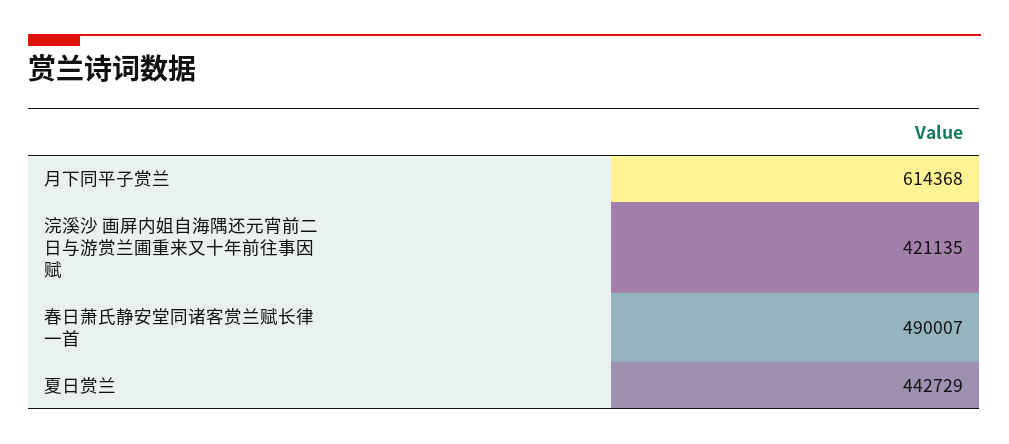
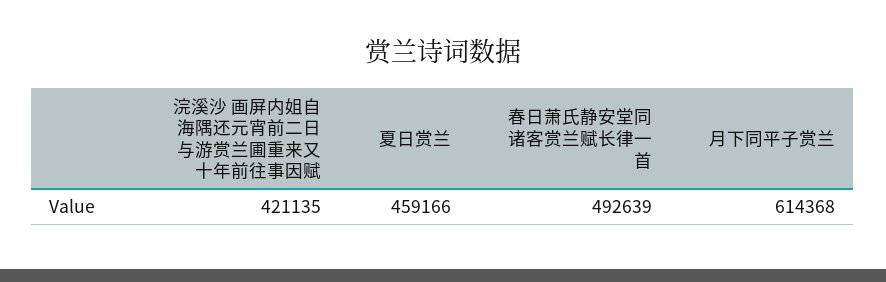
春日萧氏静安堂同诸客赏兰赋长律一首: 490007 -> 492639
夏日赏兰: 442729 -> 459166

